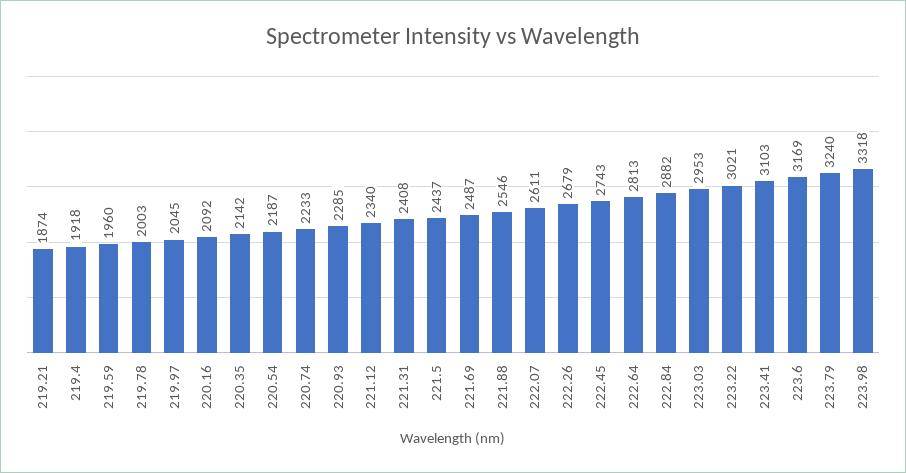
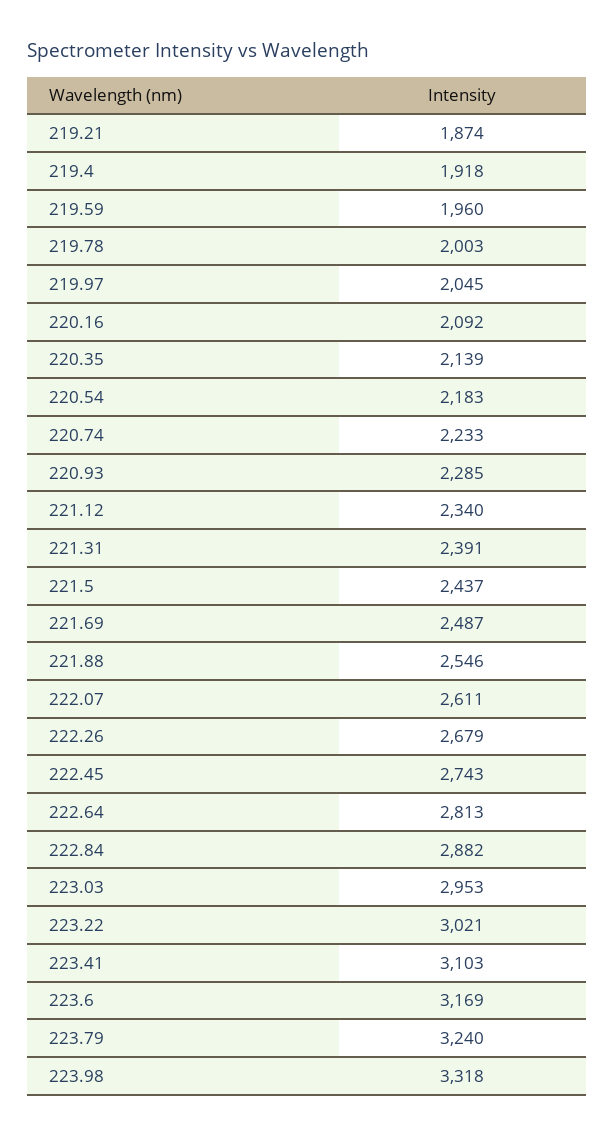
220.35: 2142 -> 2139
220.54: 2187 -> 2183
221.31: 2408 -> 2391

